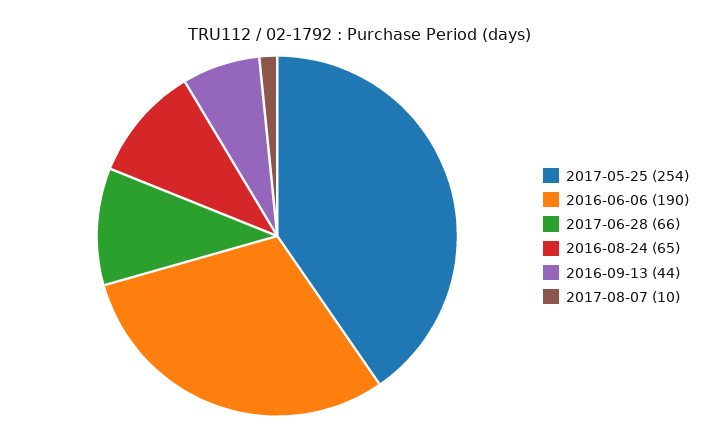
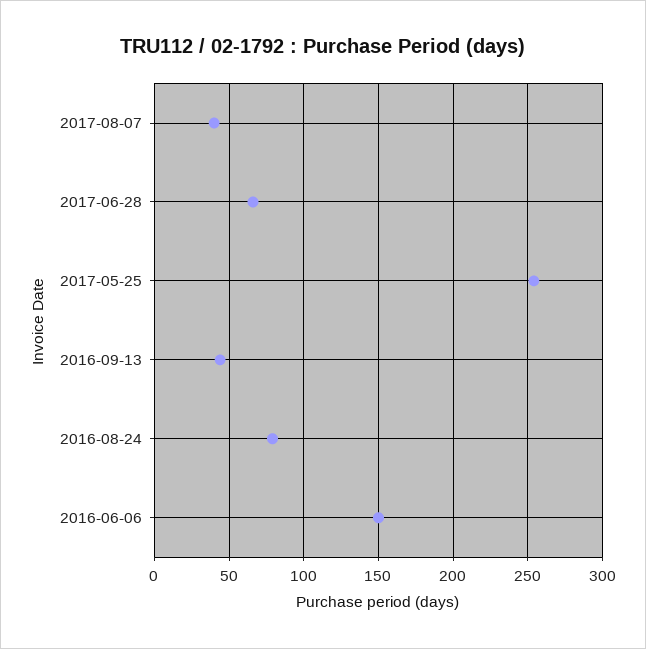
2016-06-06: 190 -> 150
2016-08-24: 65 -> 80
2017-08-07: 10 -> 40

